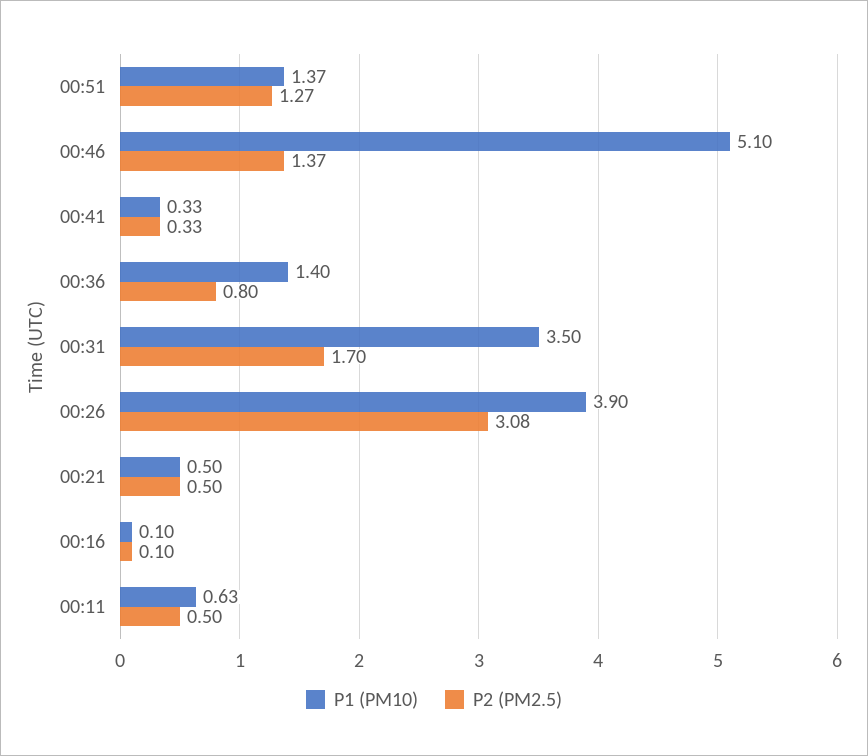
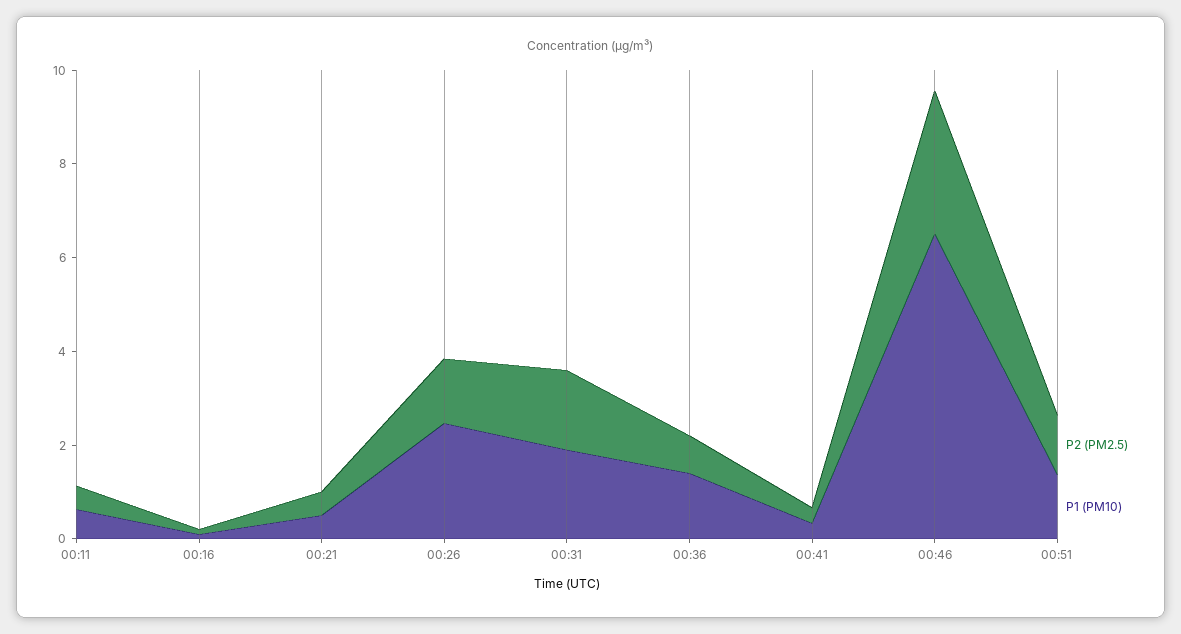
P1 (PM10), 00:46: 5.1 -> 6.5
P2 (PM2.5), 00:46: 1.37 -> 3
P1 (PM10), 00:31: 3.5 -> 2
P1 (PM10), 00:26: 3.9 -> 2.5
P2 (PM2.5), 00:26: 3.08 -> 1.5

